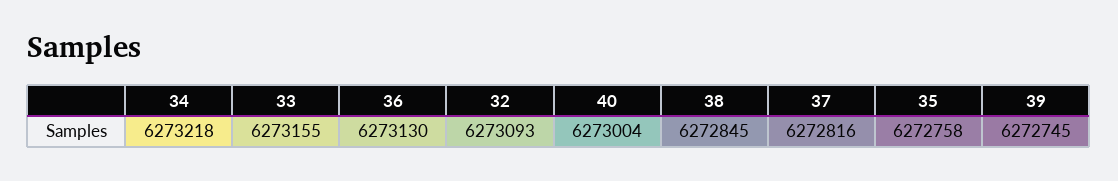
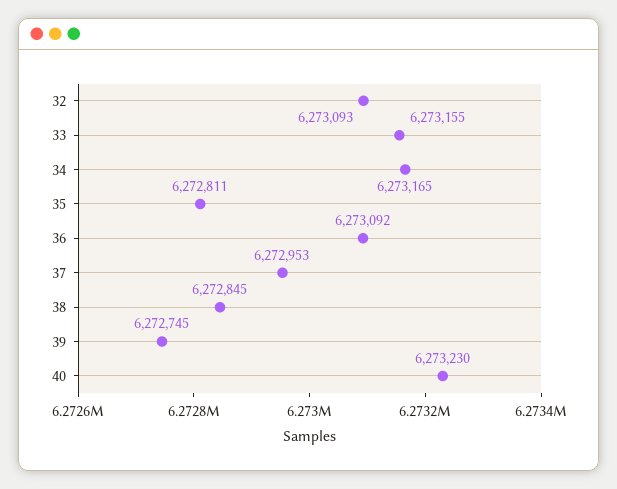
34: 6273218 -> 6273165
36: 6273130 -> 6273092
40: 6273004 -> 6273230
37: 6272816 -> 6272953
35: 6272758 -> 6272811

